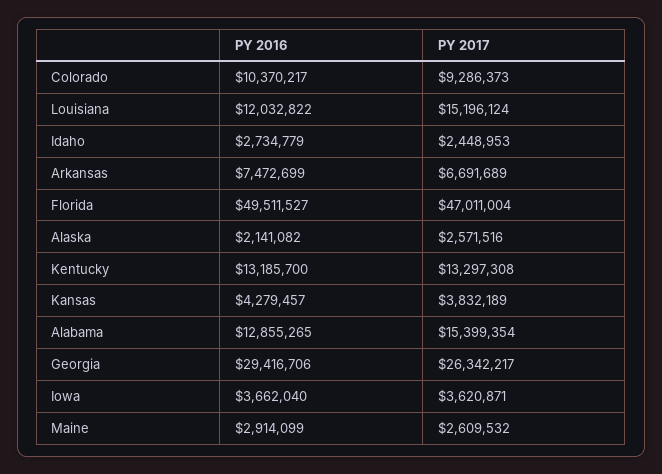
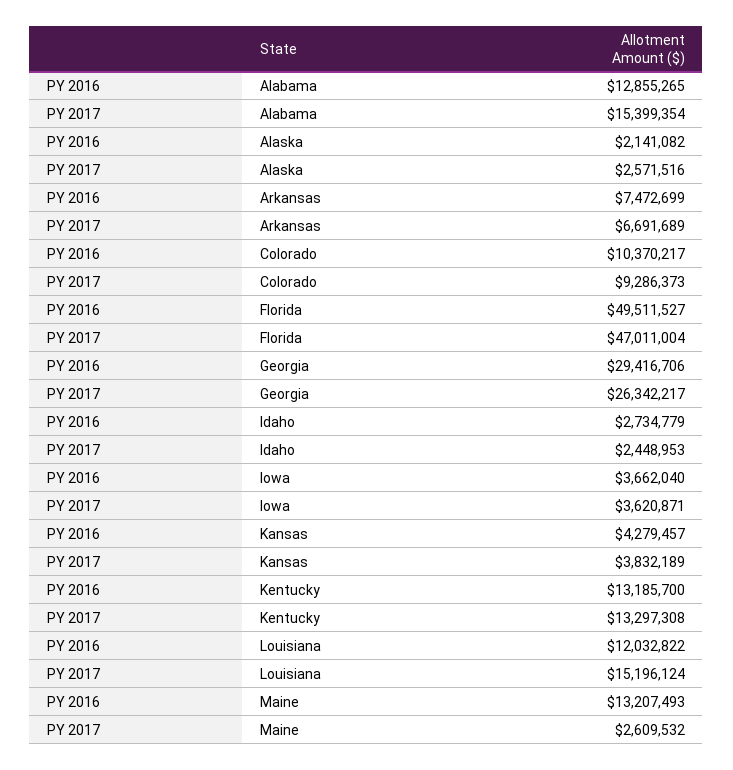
PY 2016, Maine: 2914099 -> 13207493

